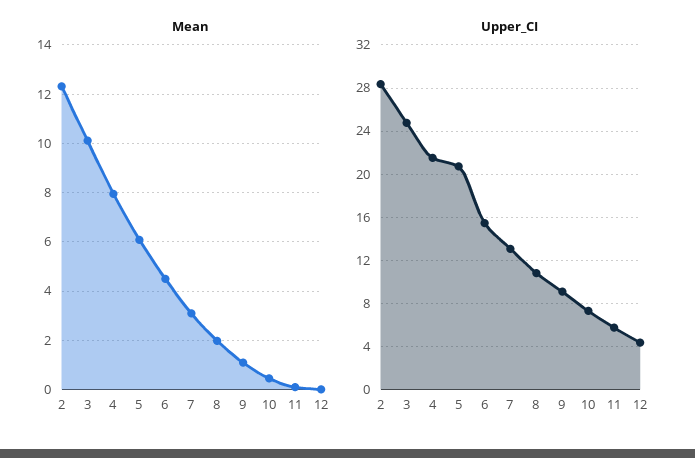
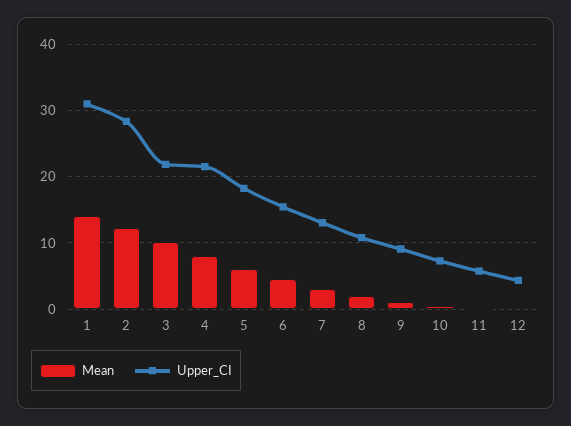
Upper_CI, 3: 25 -> 22
Upper_CI, 5: 21 -> 18
Mean, 1: none -> 14
Upper_CI, 1: none -> 31

